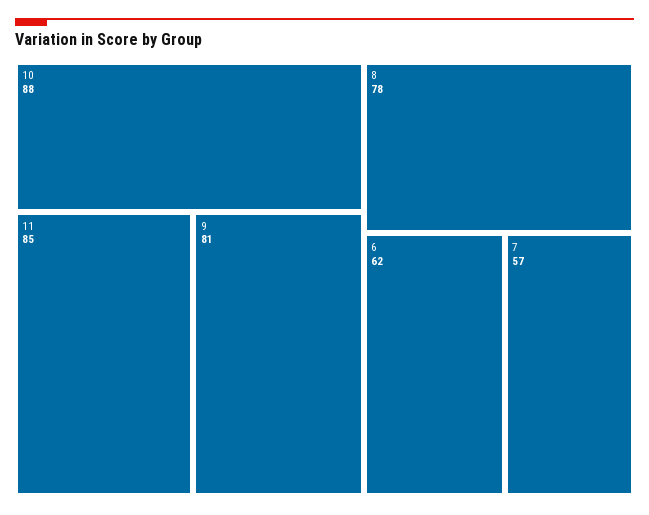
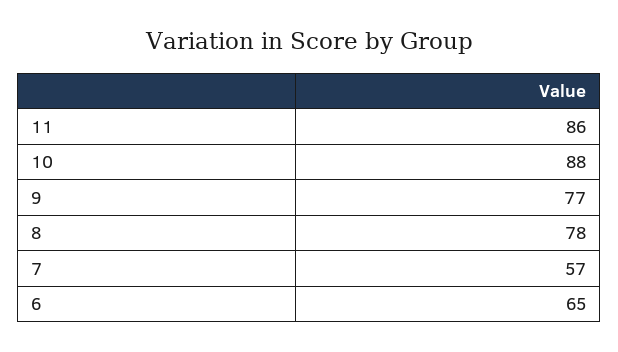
11: 85 -> 86
9: 81 -> 77
6: 62 -> 65

